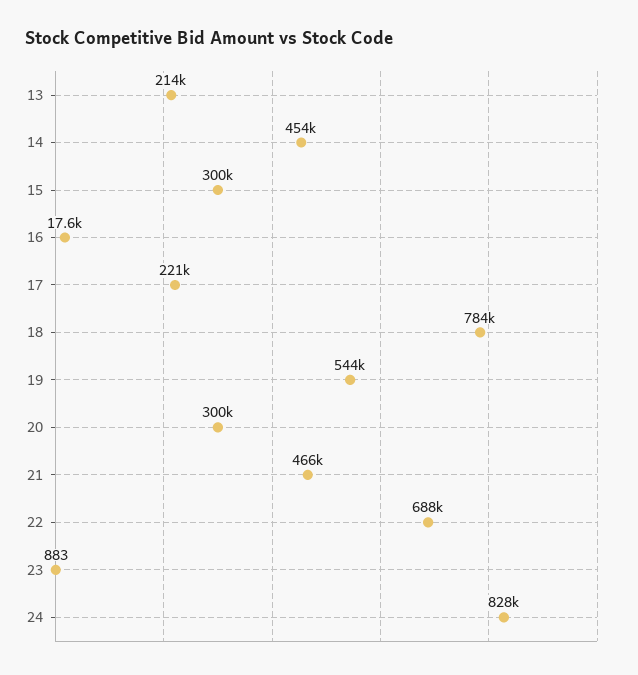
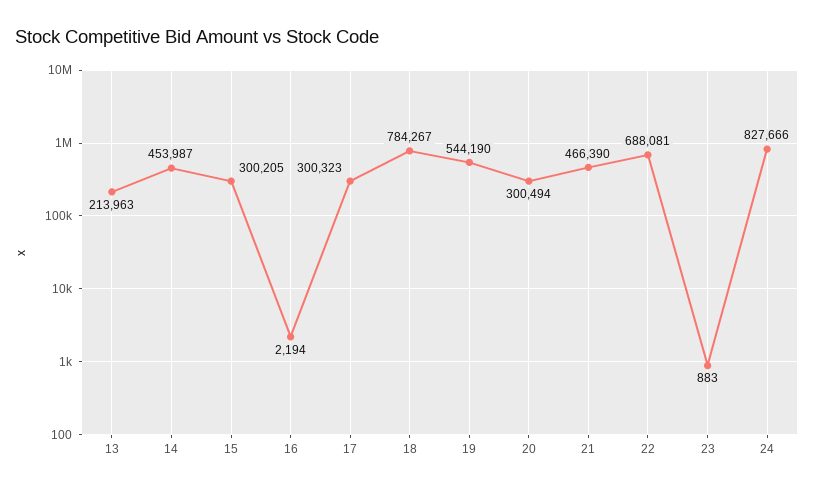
16: 17600 -> 2194
17: 221000 -> 300323

